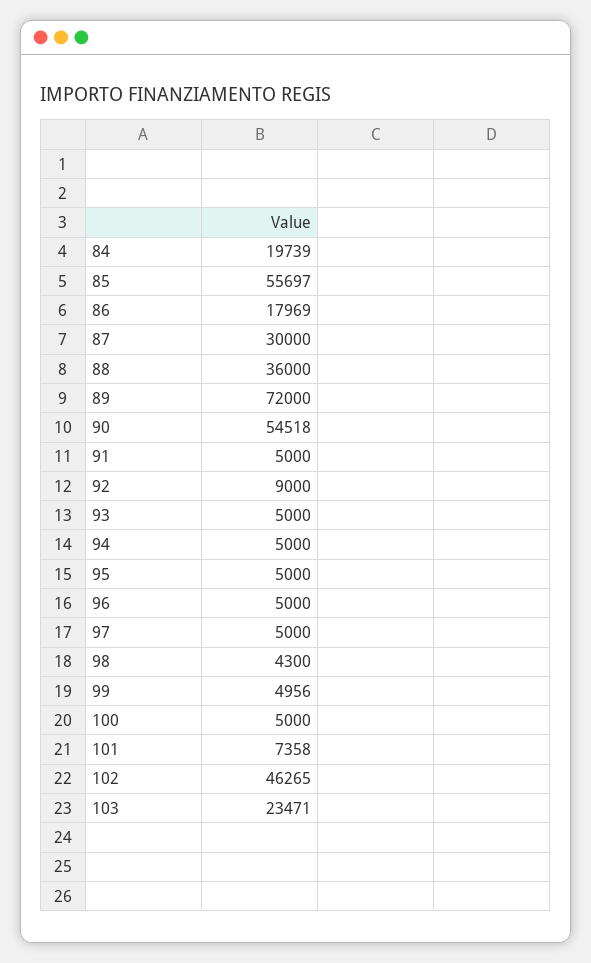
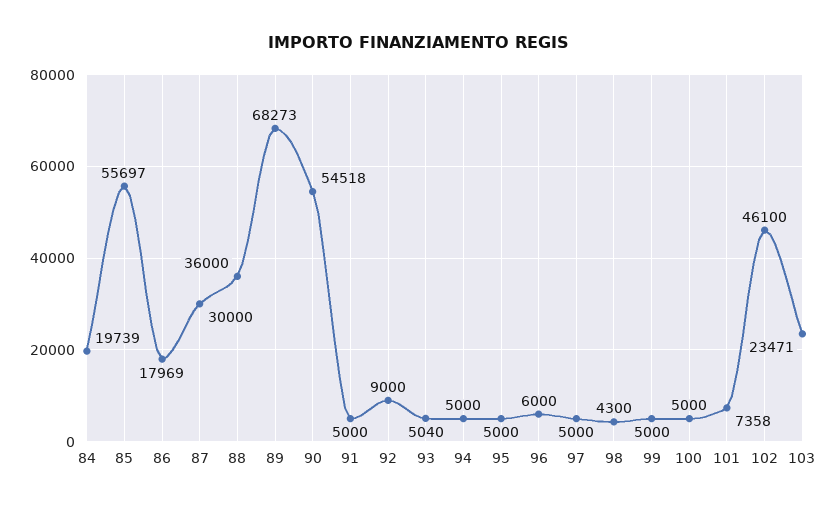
89: 72000 -> 68273
93: 5000 -> 5040
96: 5000 -> 6000
99: 4956 -> 5000
102: 46265 -> 46100

